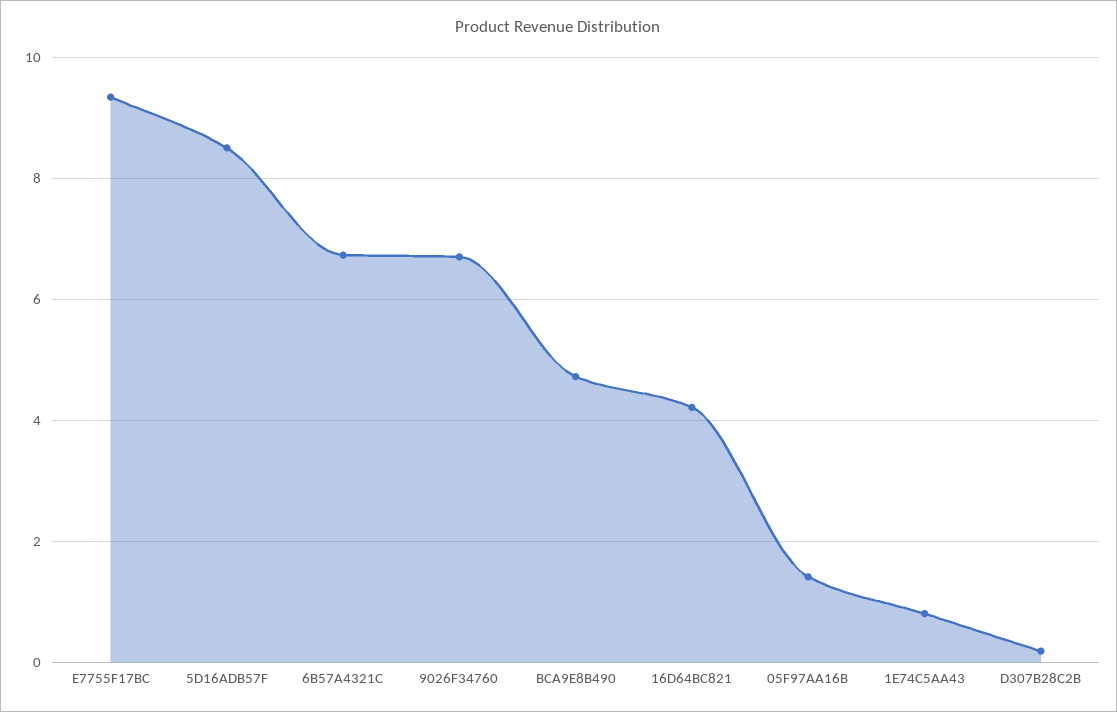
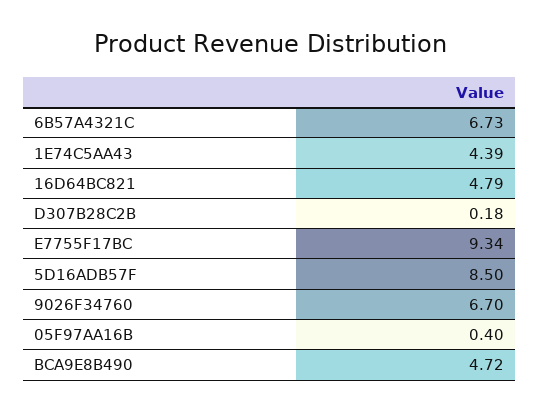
16D64BC821: 4.2 -> 4.79
05F97AA16B: 1.4 -> 0.4
1E74C5AA43: 0.8 -> 4.39

